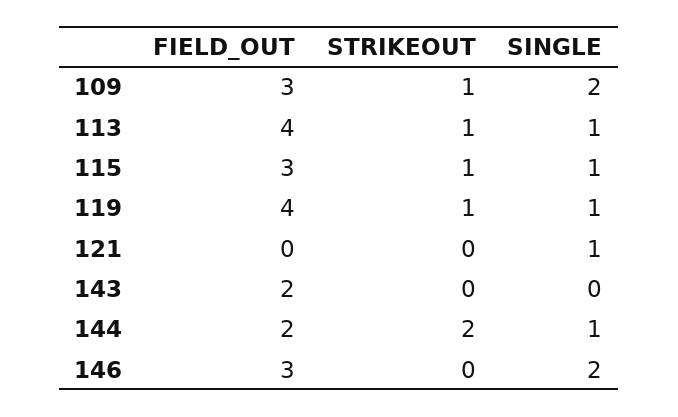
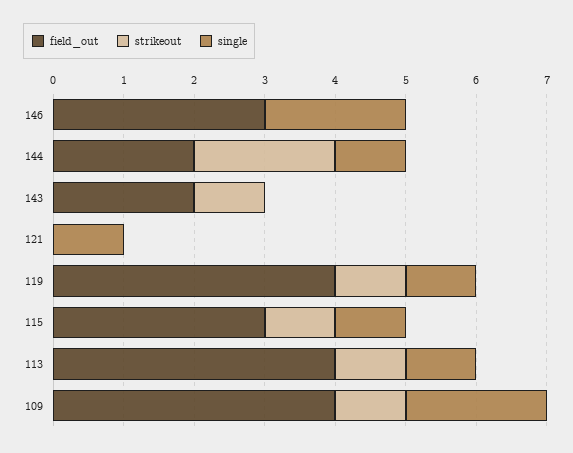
FIELD_OUT, 109: 3 -> 4
STRIKEOUT, 143: 0 -> 1

